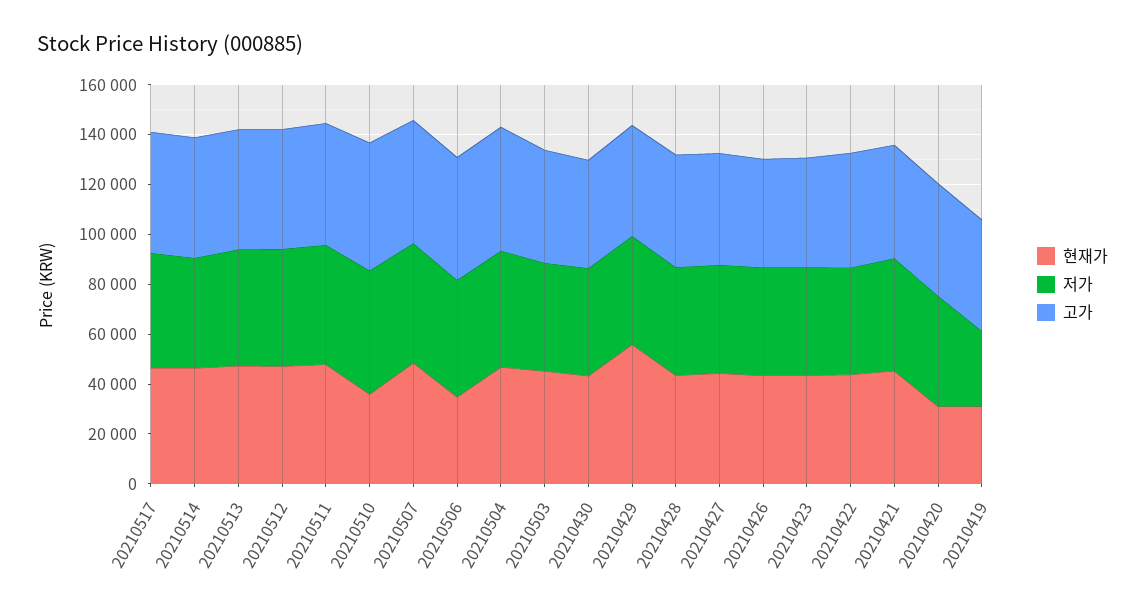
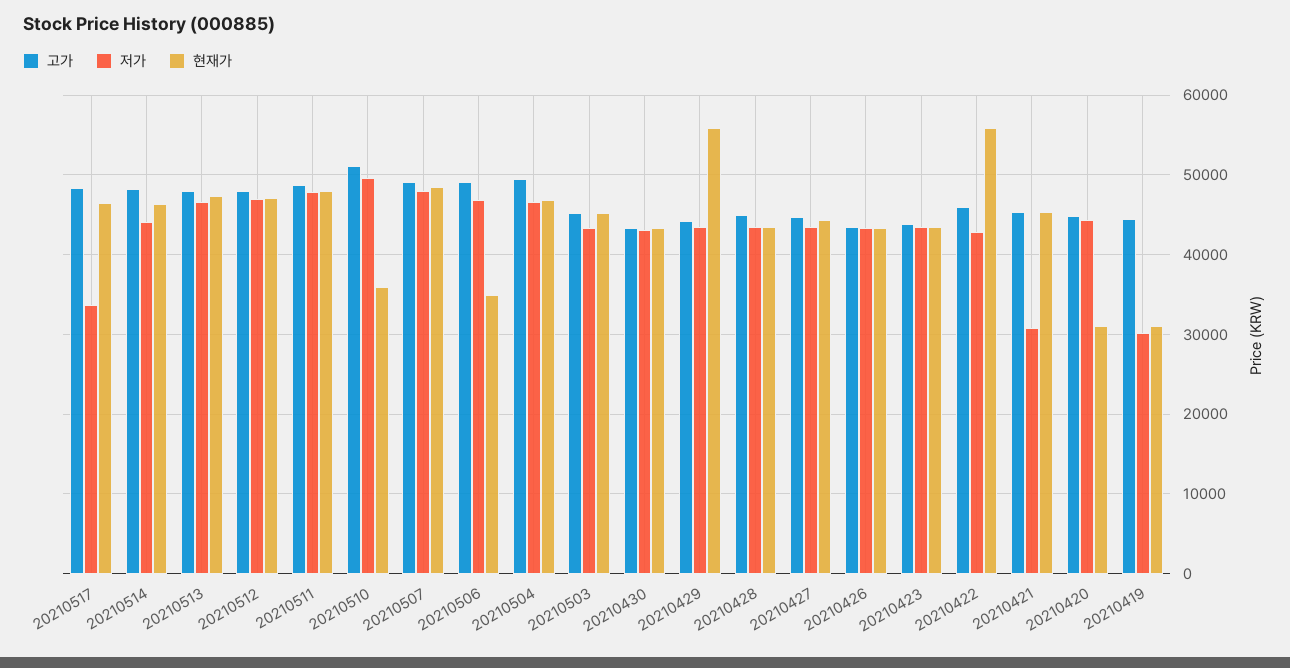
저가, 20210517: 45000 -> 34000
현재가, 20210422: 45000 -> 56000
저가, 20210421: 45000 -> 31000

